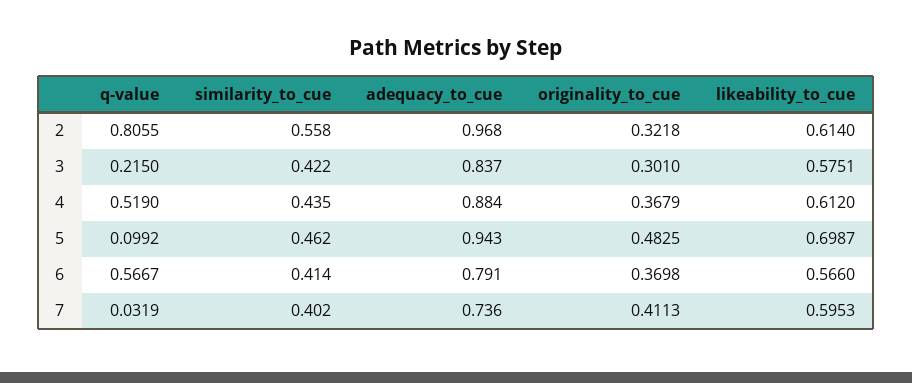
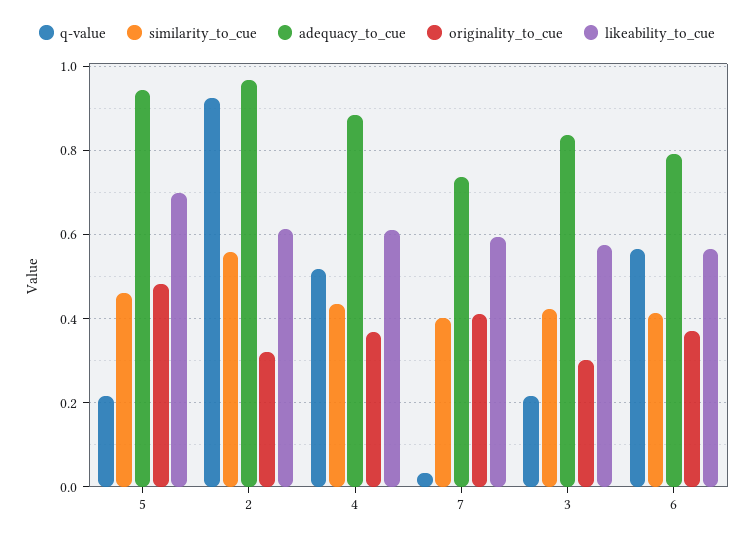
q-value, 2: 0.8055 -> 0.92
q-value, 5: 0.0992 -> 0.22

